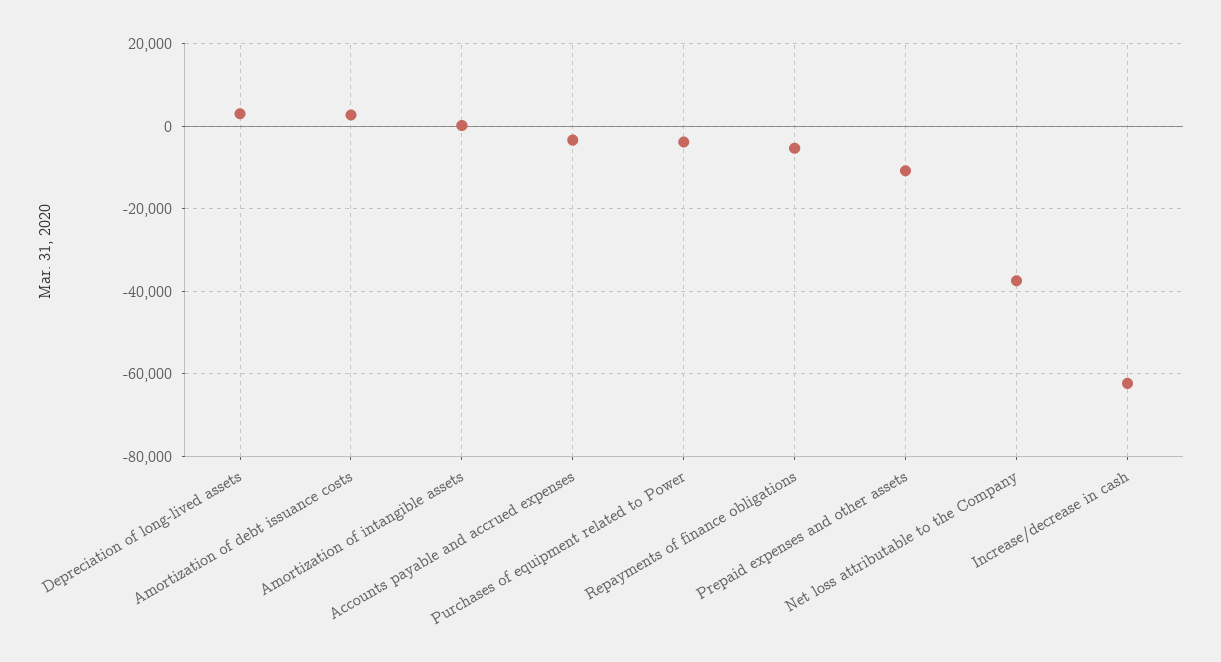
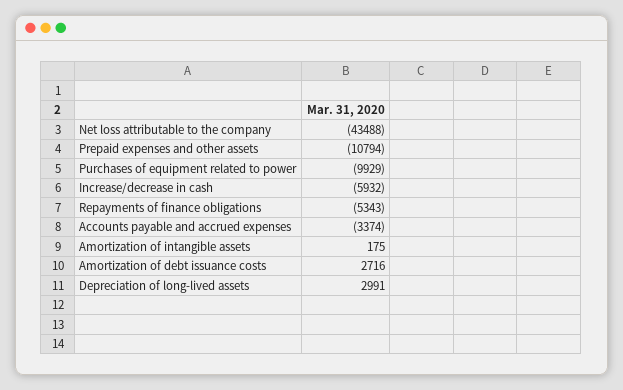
Purchases of equipment related to Power: -4000 -> -9929
Net loss attributable to the Company: -38000 -> -43488
Increase/decrease in cash: -62000 -> -5932

